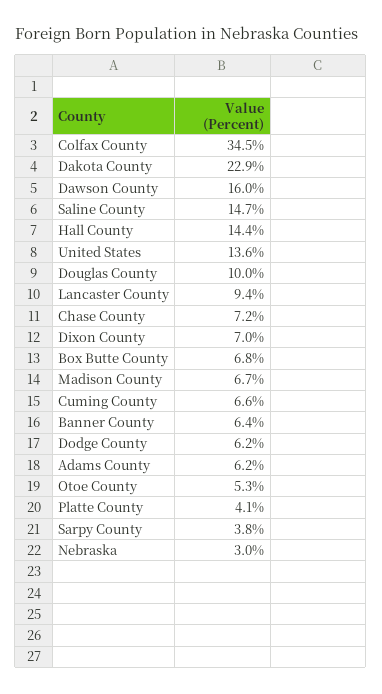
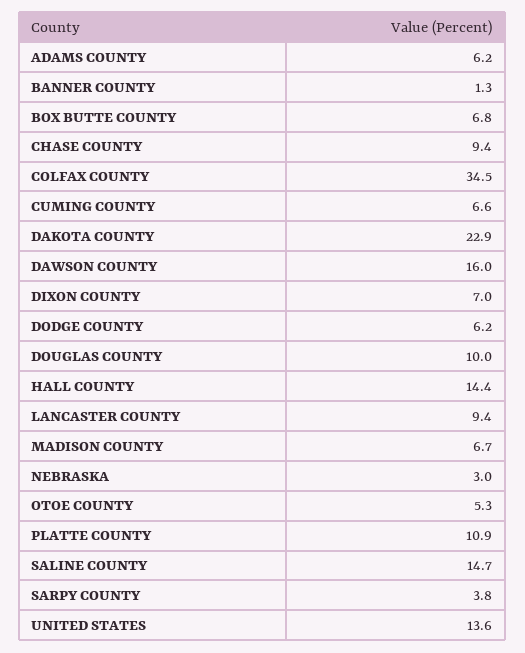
Chase County: 7.2 -> 9.4
Banner County: 6.4 -> 1.3
Platte County: 4.1 -> 10.9

